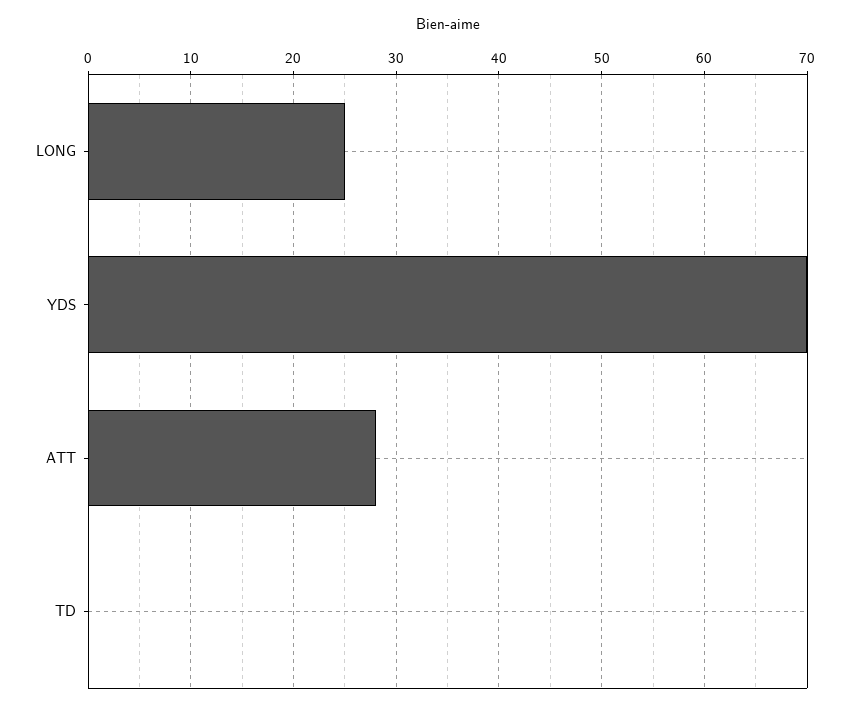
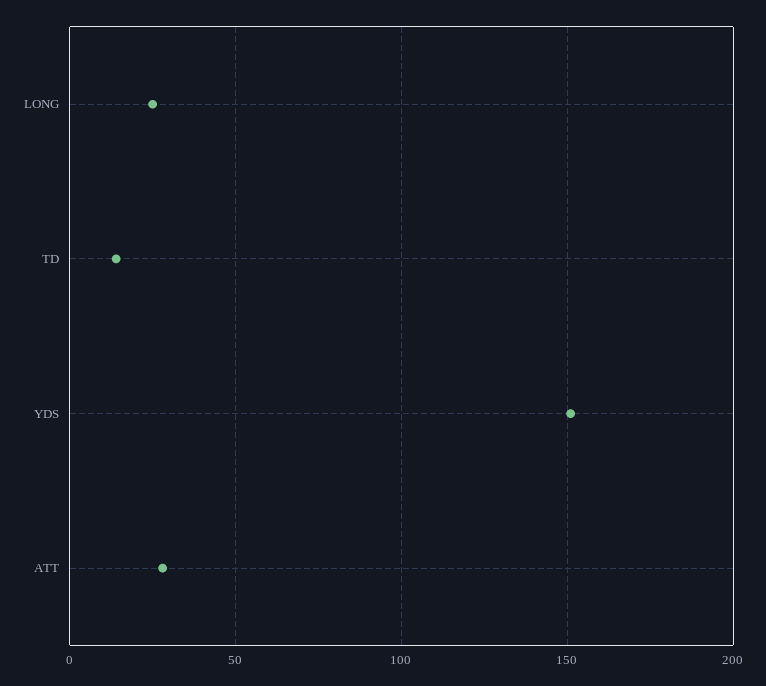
YDS: 70 -> 150
TD: 0 -> 15

